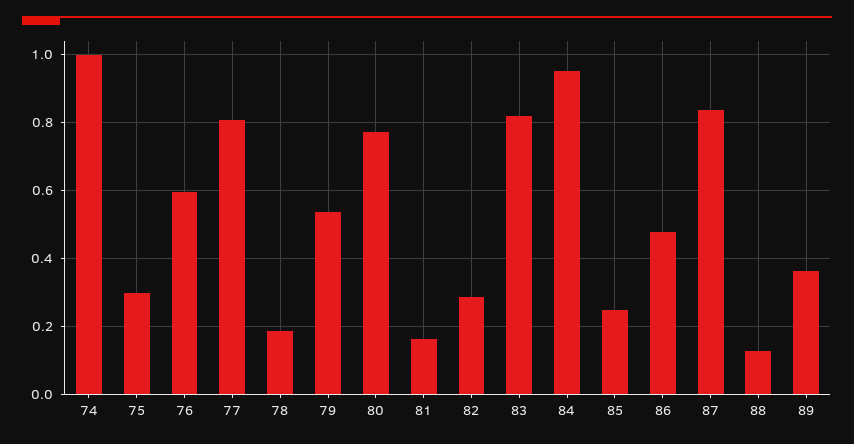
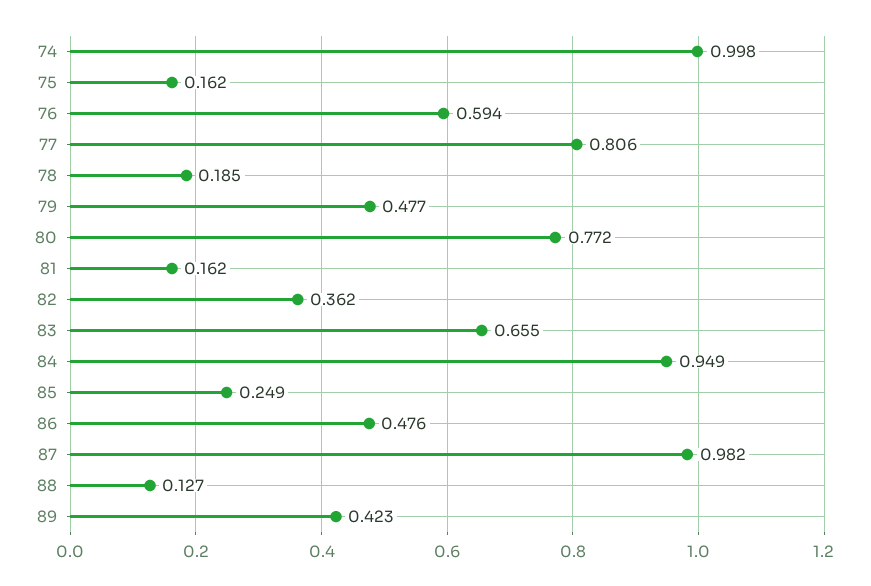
75: 0.3 -> 0.162
79: 0.54 -> 0.477
82: 0.28 -> 0.362
83: 0.82 -> 0.655
87: 0.84 -> 0.982
89: 0.36 -> 0.423

